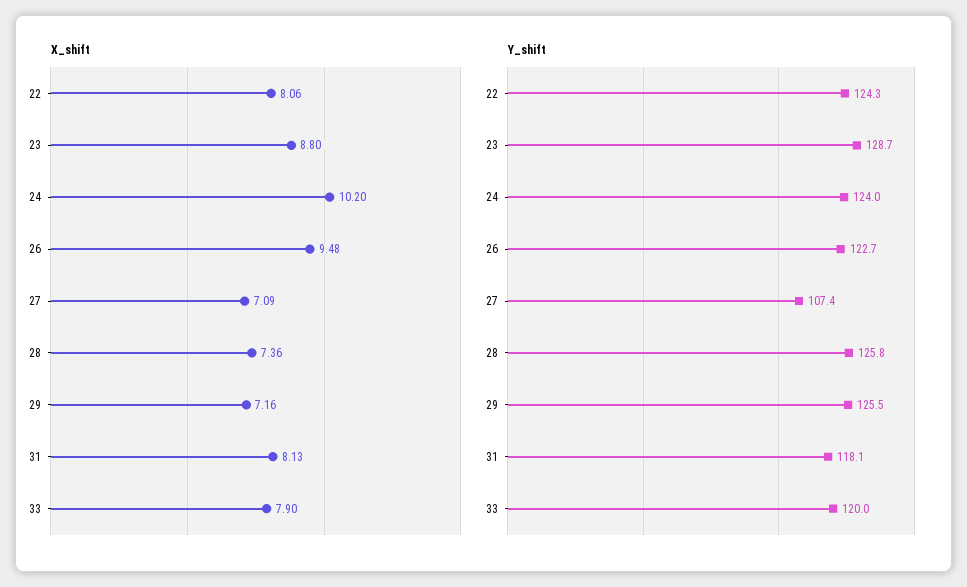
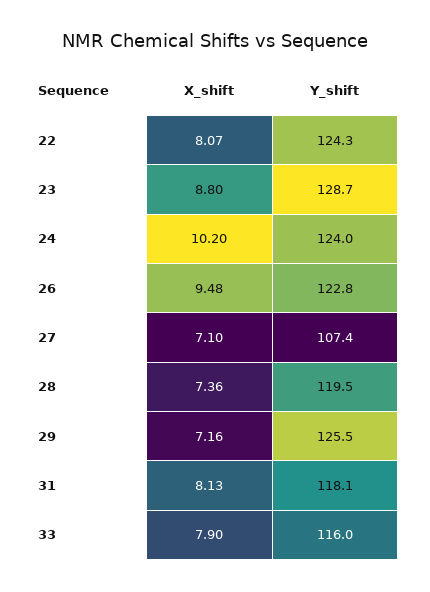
X_shift, 22: 8.06 -> 8.07
X_shift, 27: 7.09 -> 7.1
Y_shift, 26: 122.7 -> 122.8
Y_shift, 28: 125.8 -> 119.5
Y_shift, 33: 120 -> 116

